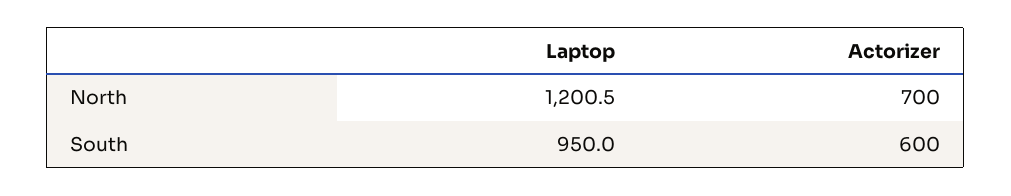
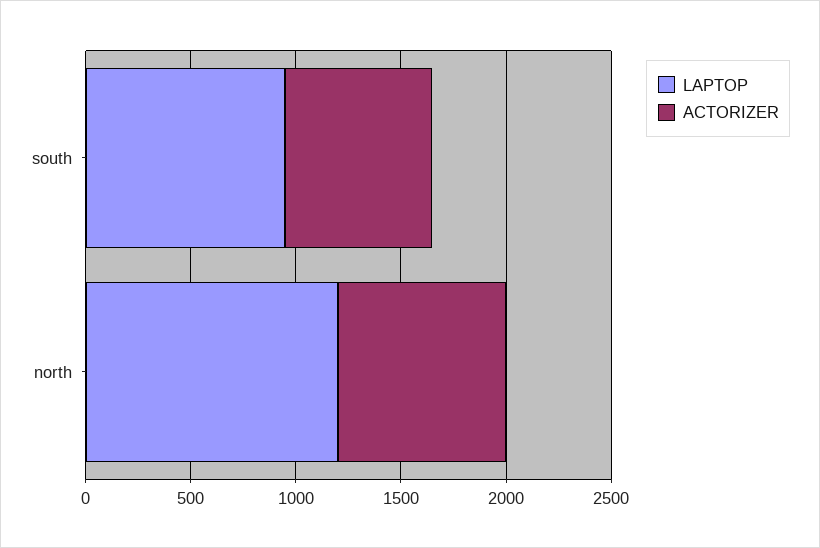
Actorizer, North: 700 -> 800
Actorizer, South: 600 -> 700

